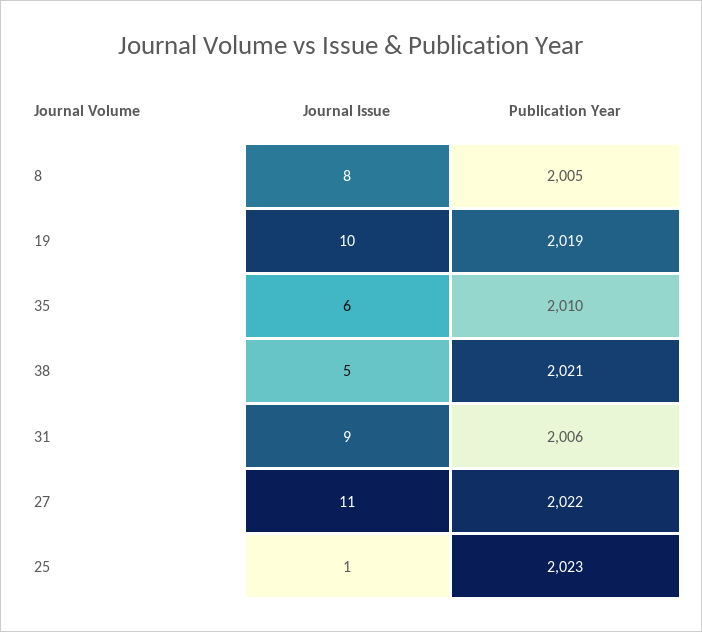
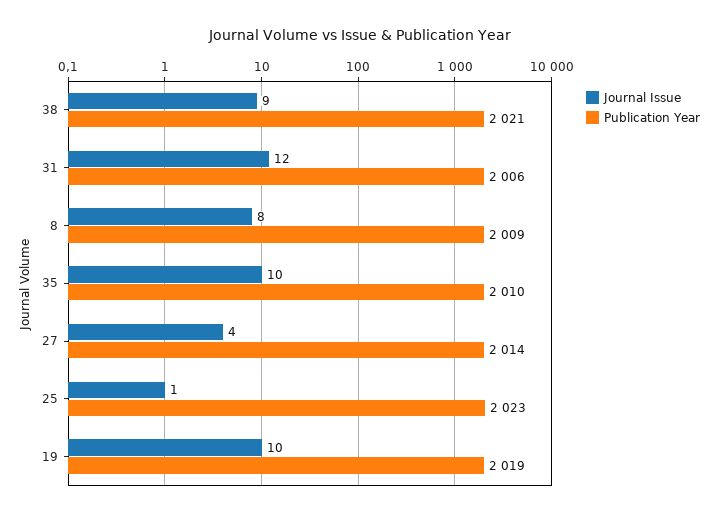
Publication Year, 8: 2005 -> 2009
Journal Issue, 35: 6 -> 10
Journal Issue, 38: 5 -> 9
Journal Issue, 31: 9 -> 12
Journal Issue, 27: 11 -> 4
Publication Year, 27: 2022 -> 2014

